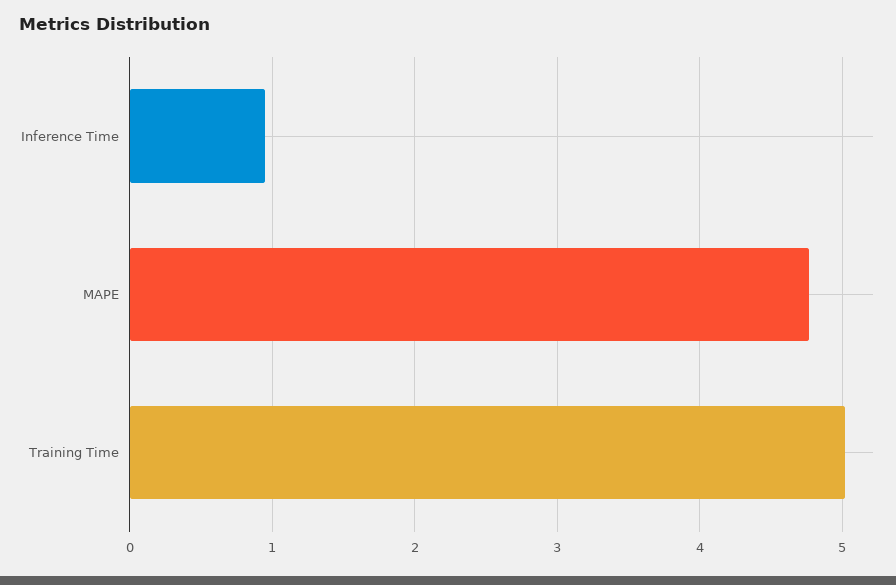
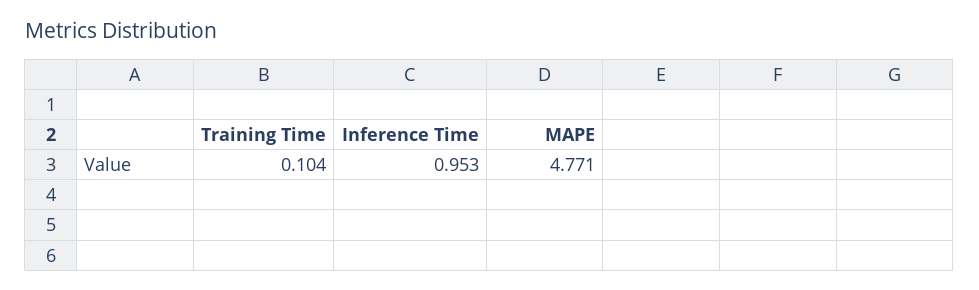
Training Time: 5 -> 0.104

